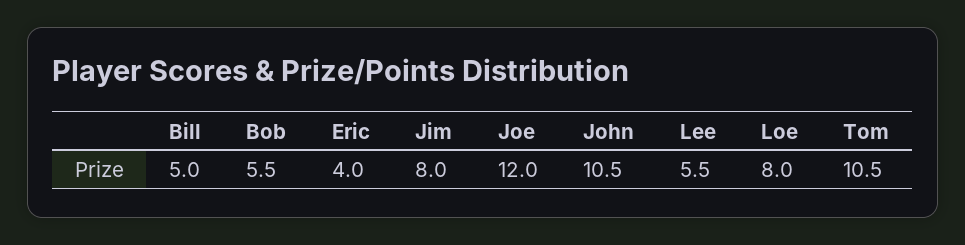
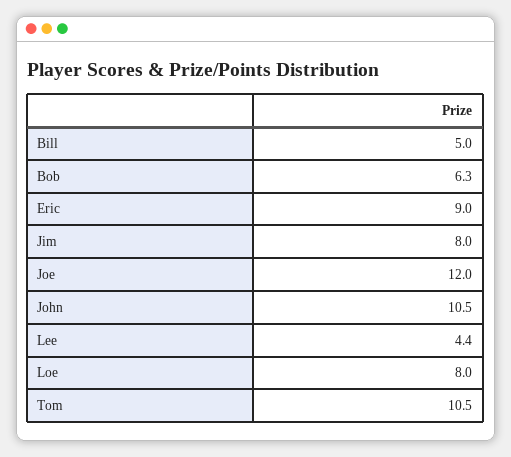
Bob: 5.5 -> 6.3
Eric: 4 -> 9
Lee: 5.5 -> 4.4

